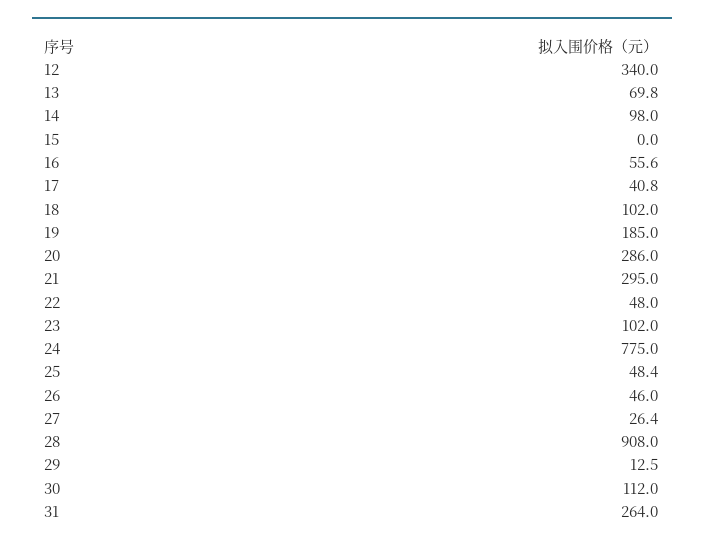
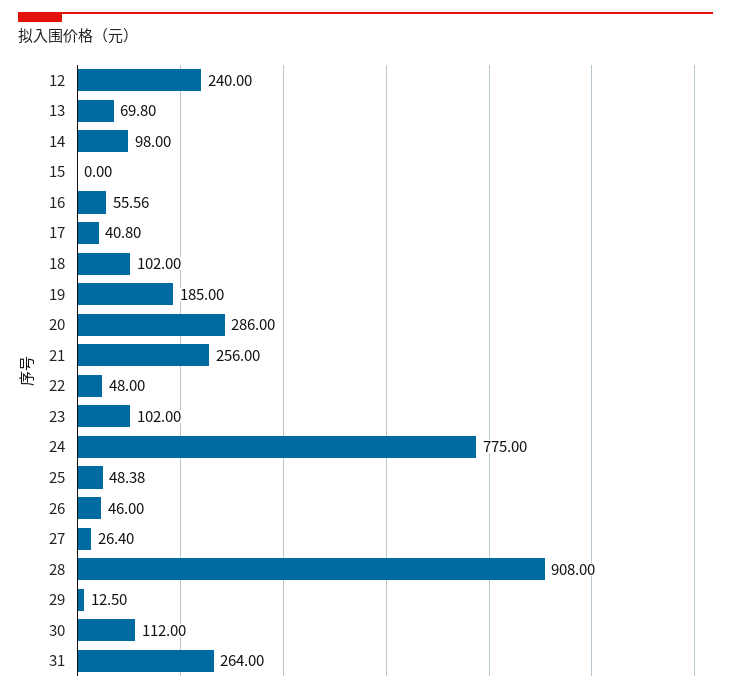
12: 340 -> 240
21: 295 -> 256

